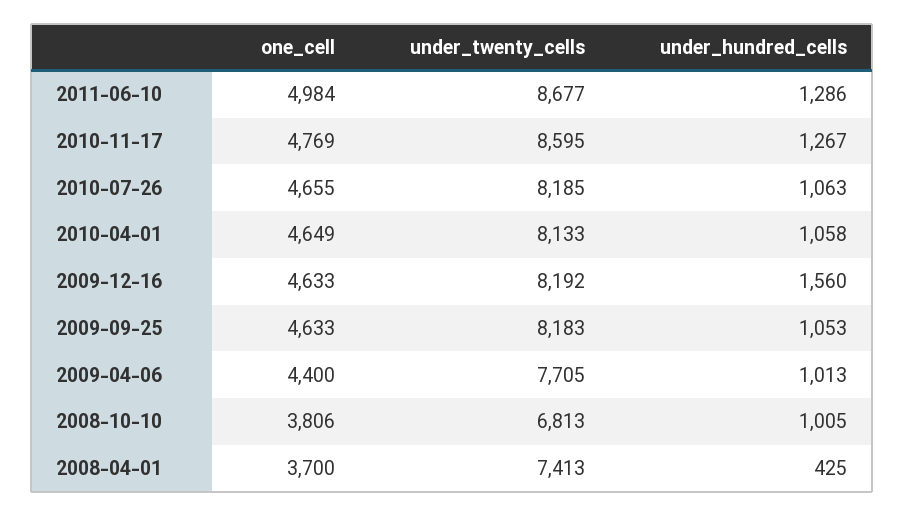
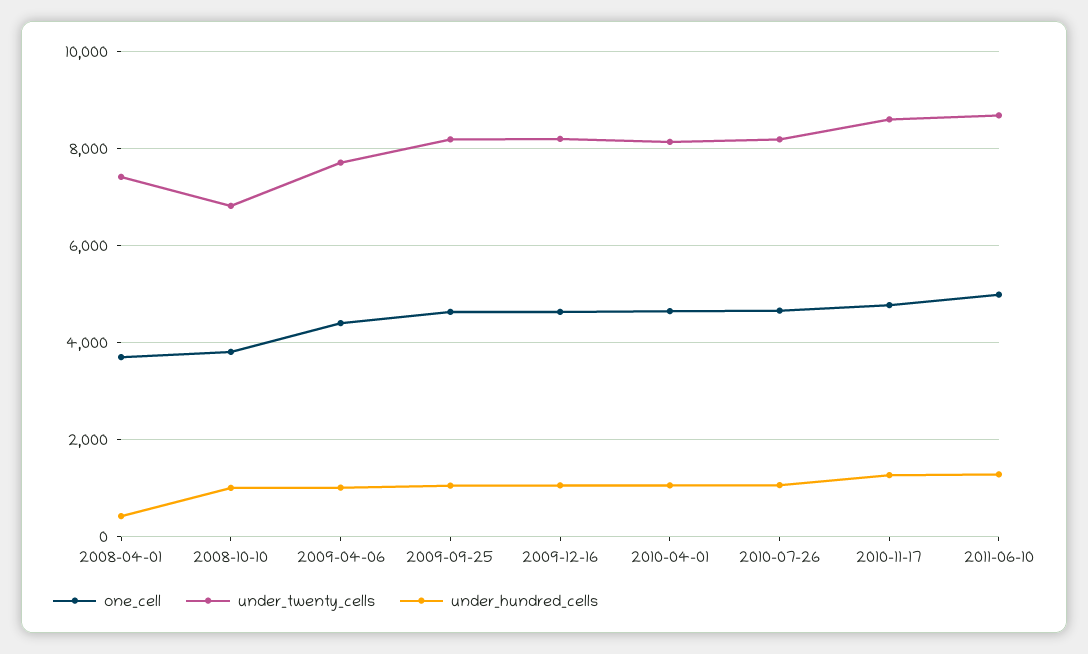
under_hundred_cells, 2009-12-16: 1560 -> 1000

